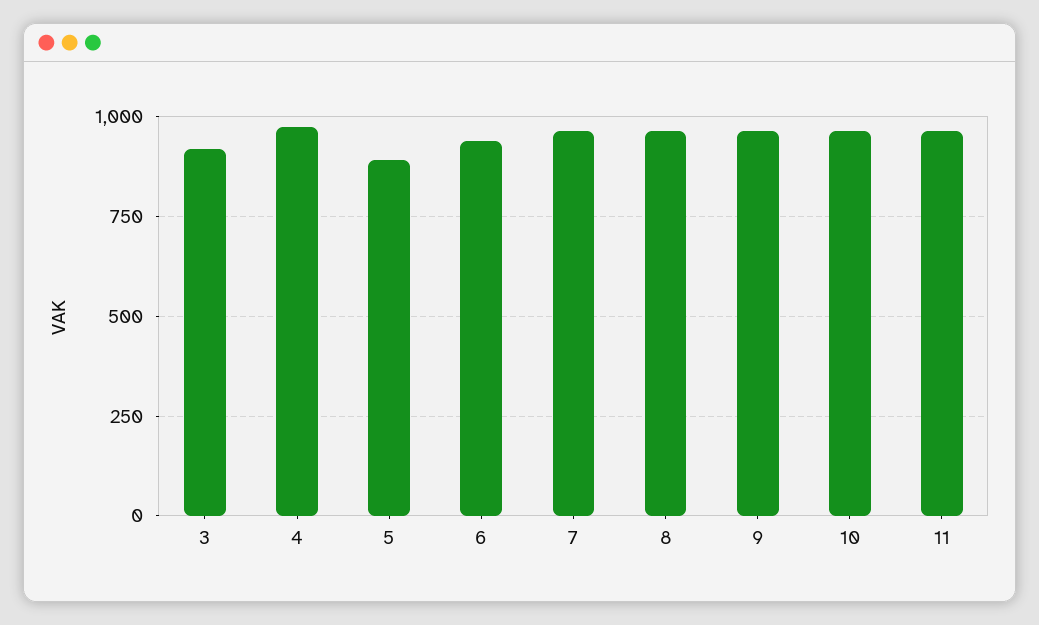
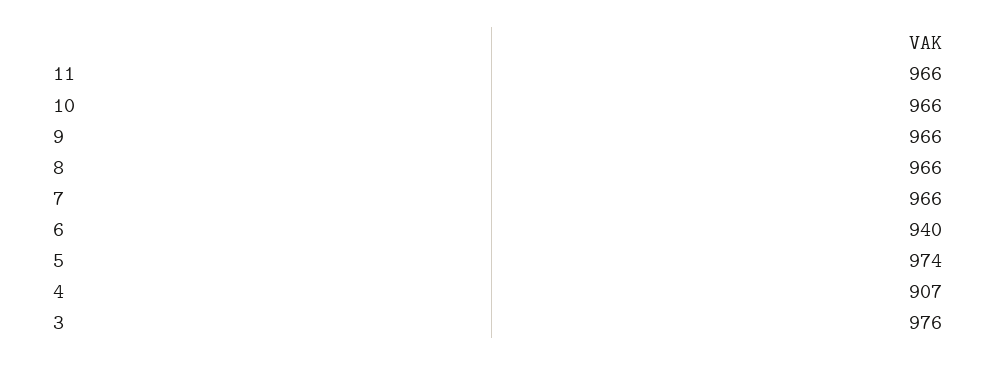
3: 925 -> 976
4: 975 -> 907
5: 900 -> 974

